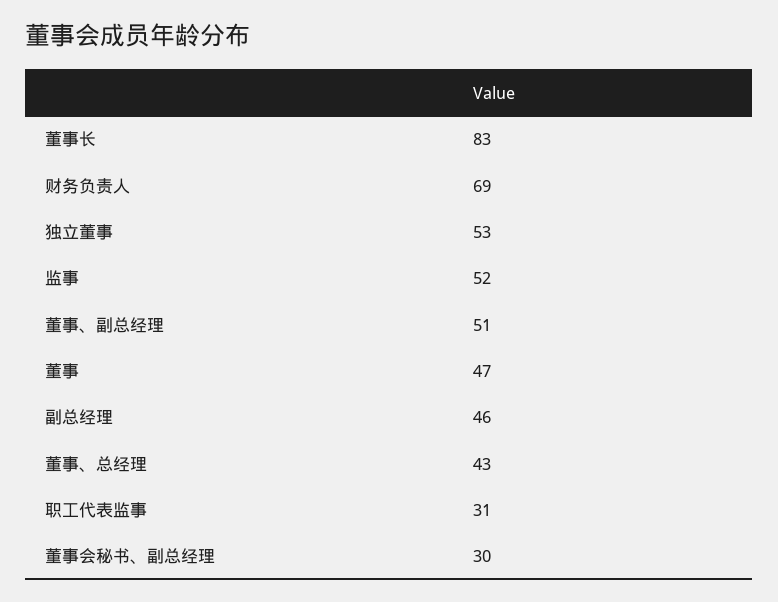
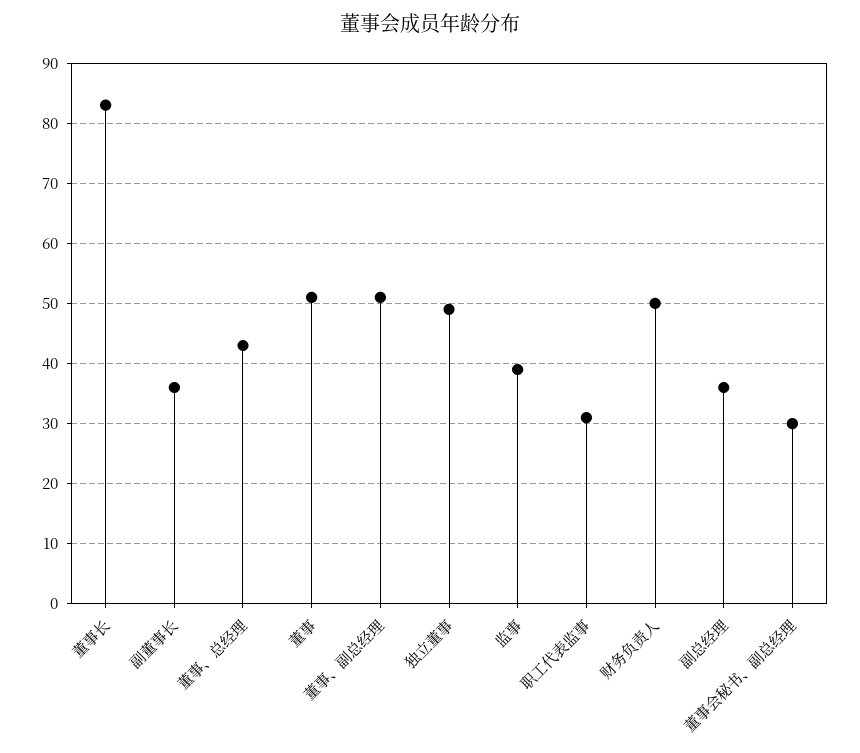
财务负责人: 69 -> 50
独立董事: 53 -> 49
监事: 52 -> 39
董事: 47 -> 51
副总经理: 46 -> 36
副董事长: none -> 36

